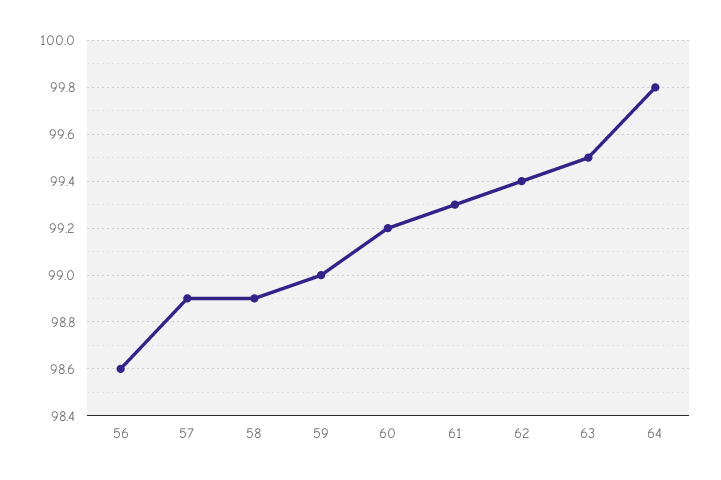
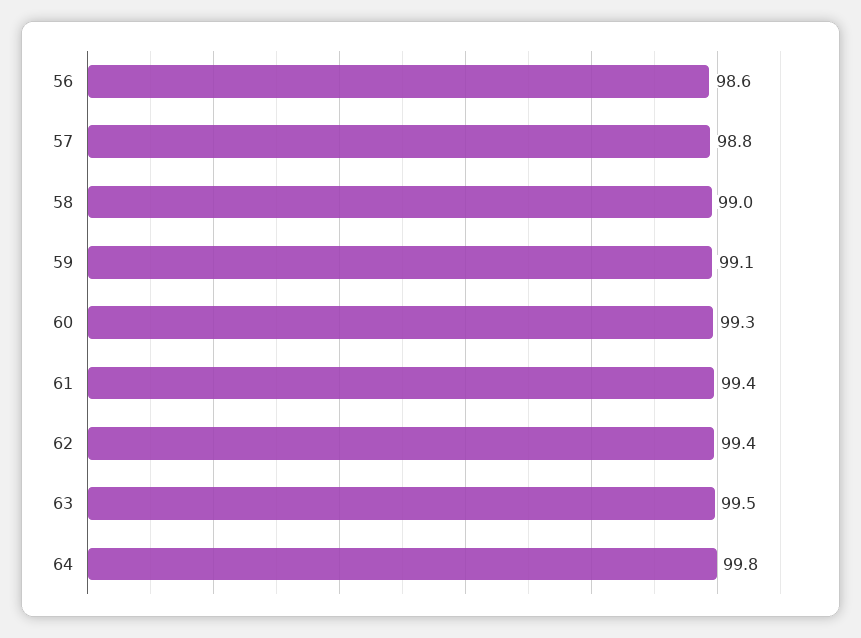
57: 98.9 -> 98.8
58: 98.9 -> 99
59: 99 -> 99.1
60: 99.2 -> 99.3
61: 99.3 -> 99.4

